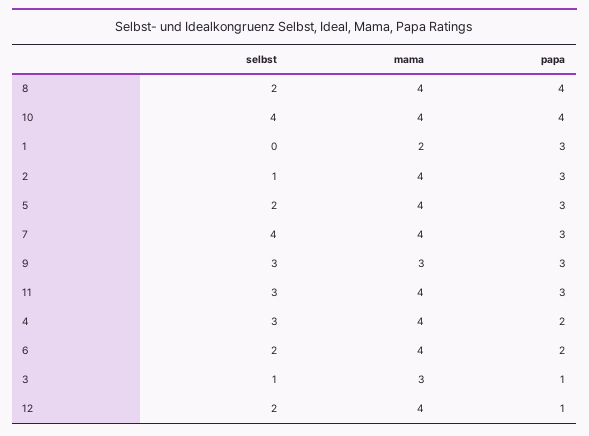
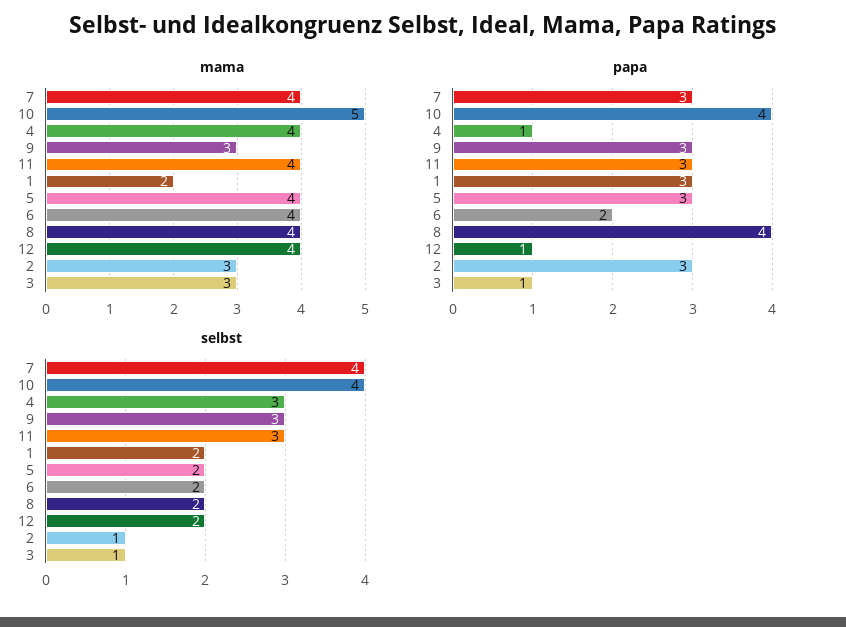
mama, 10: 4 -> 5
selbst, 1: 0 -> 2
mama, 2: 4 -> 3
papa, 4: 2 -> 1

